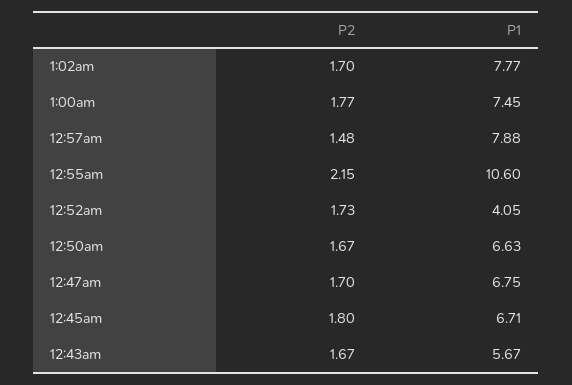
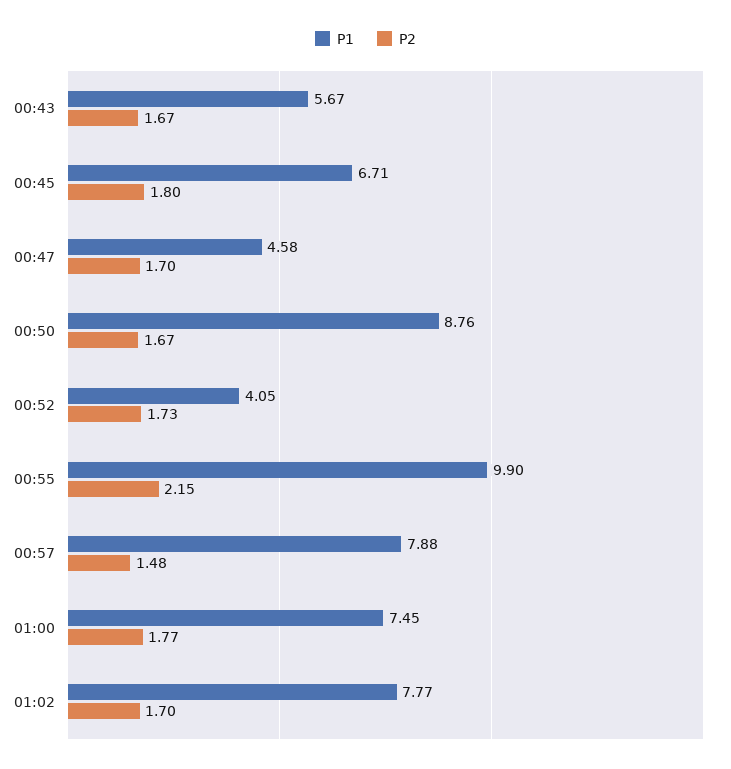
P1, 12:55am: 10.6 -> 9.9
P1, 12:50am: 6.63 -> 8.76
P1, 12:47am: 6.75 -> 4.58

